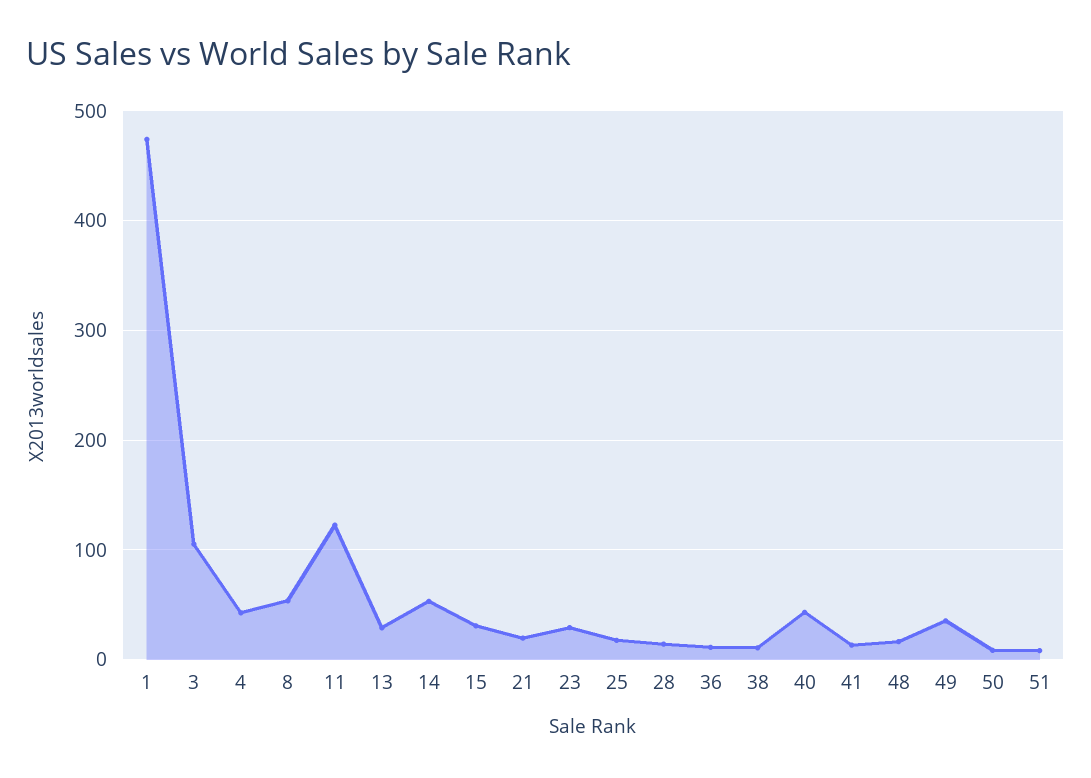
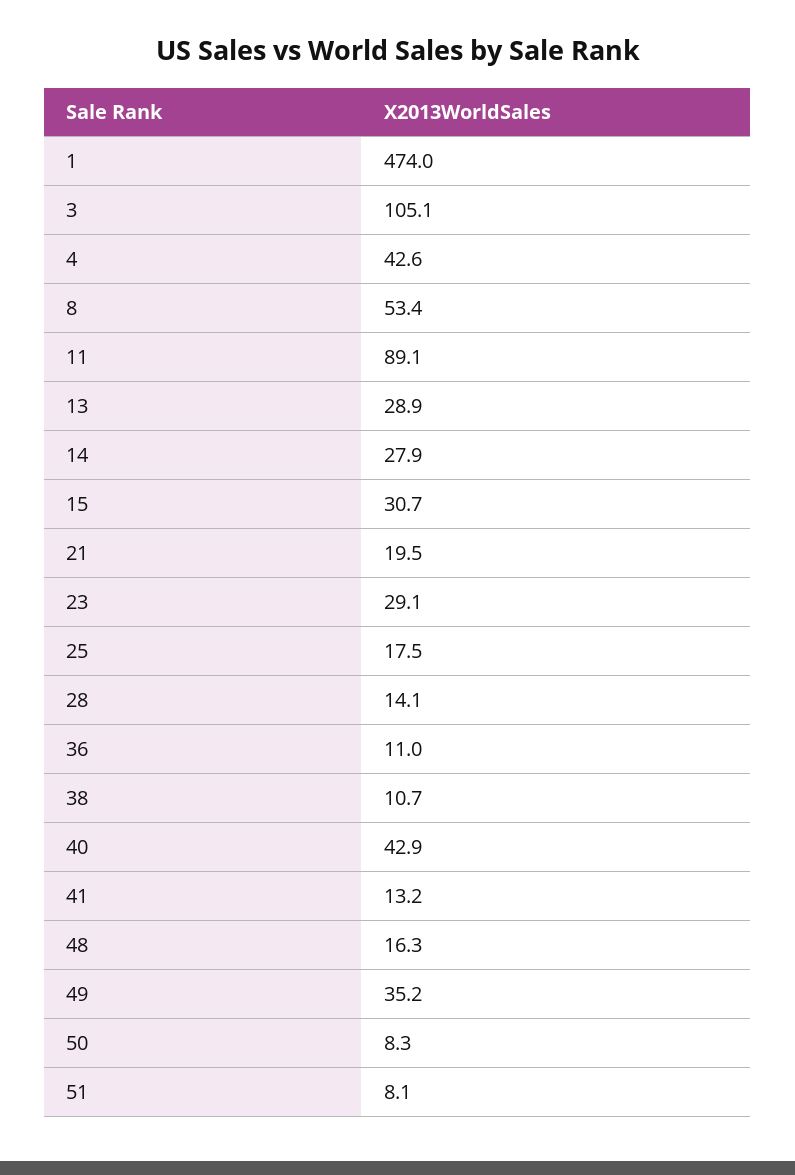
11: 120 -> 89.1
14: 50 -> 27.9

